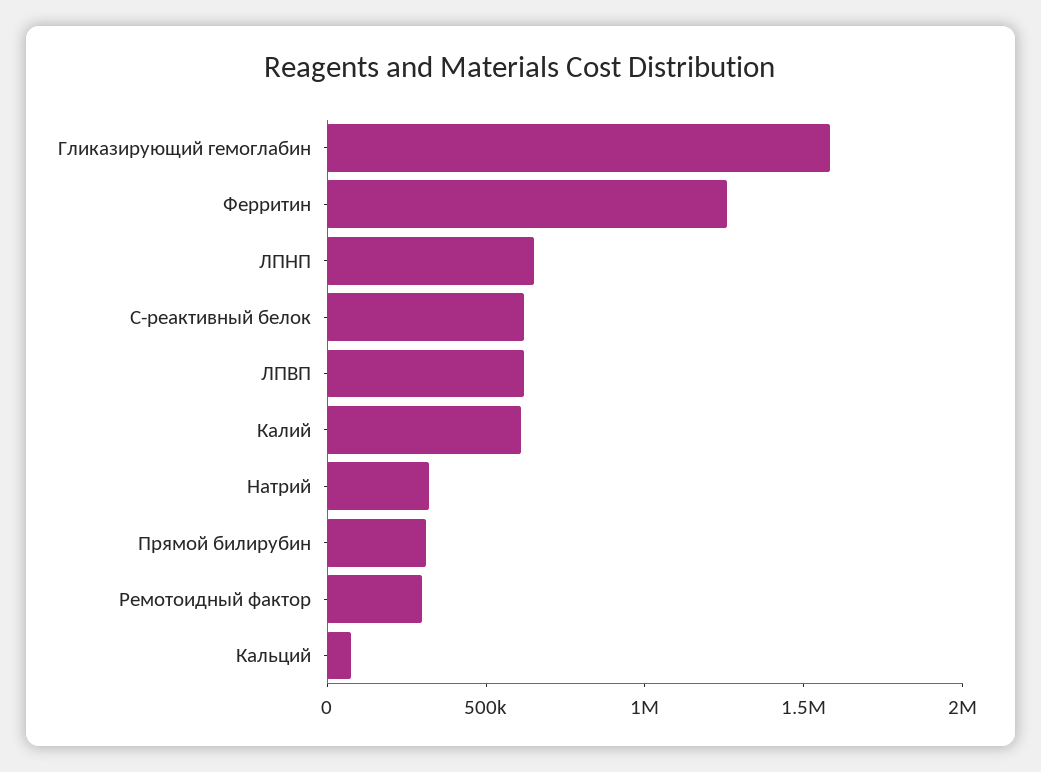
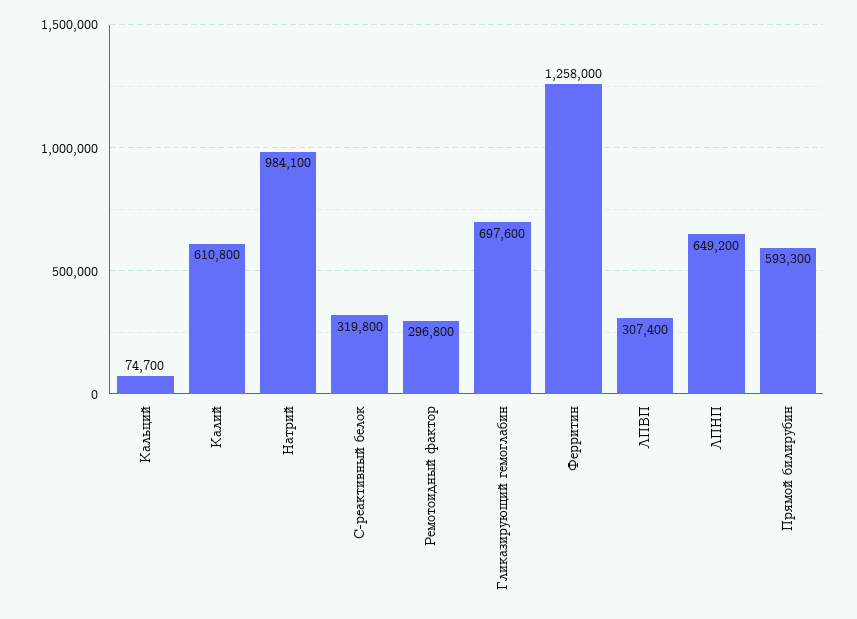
Гликазирующий гемоглабин: 1600000 -> 697600
С-реактивный белок: 600000 -> 319800
ЛПВП: 600000 -> 307400
Натрий: 300000 -> 984100
Прямой билирубин: 300000 -> 593300

